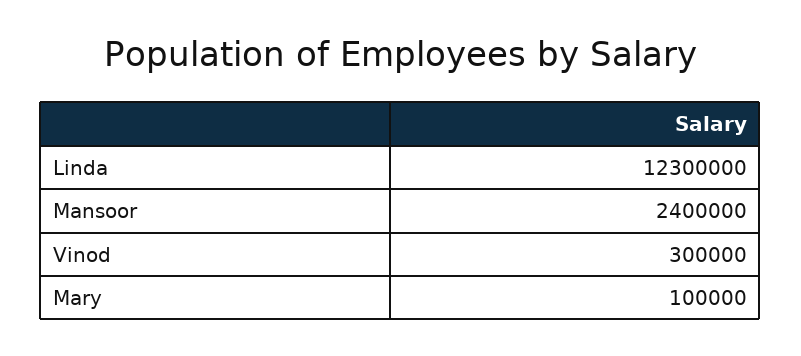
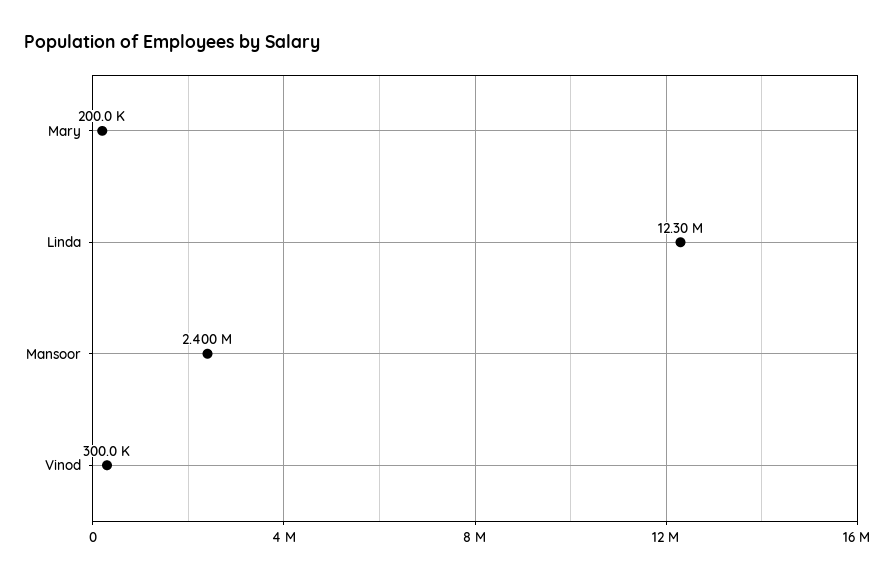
Mary: 100000 -> 200000

